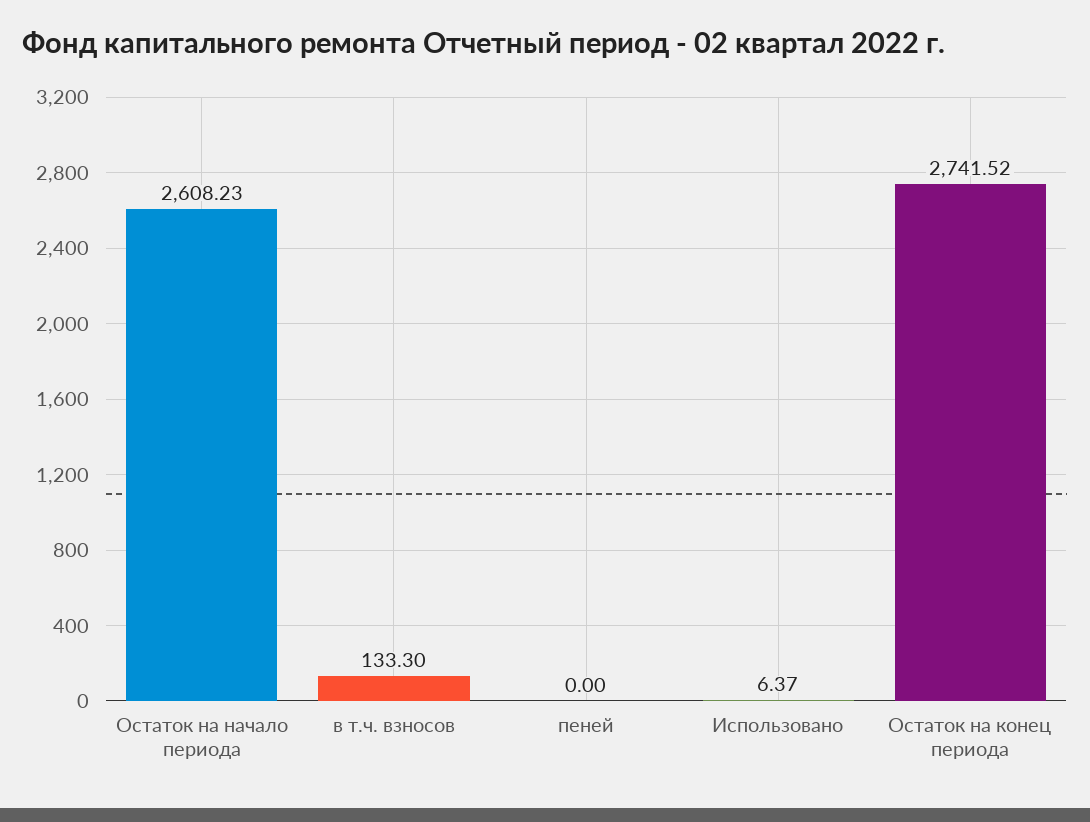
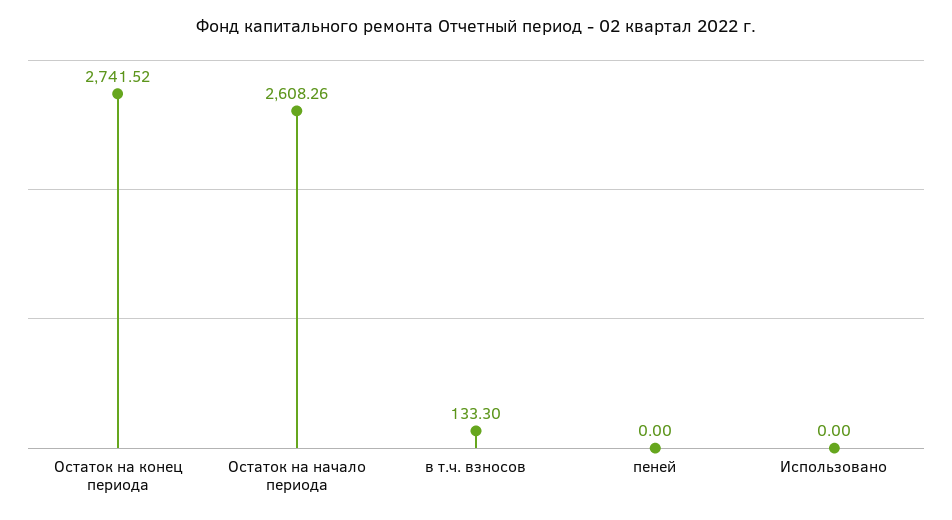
Остаток на начало периода: 2608.23 -> 2608.26
Использовано: 6.37 -> 0

